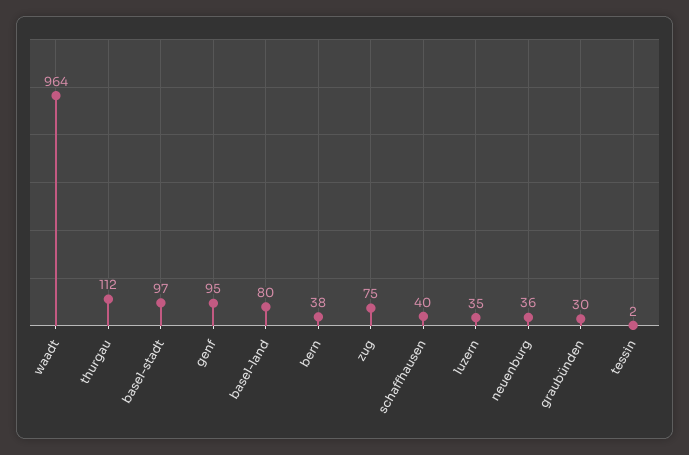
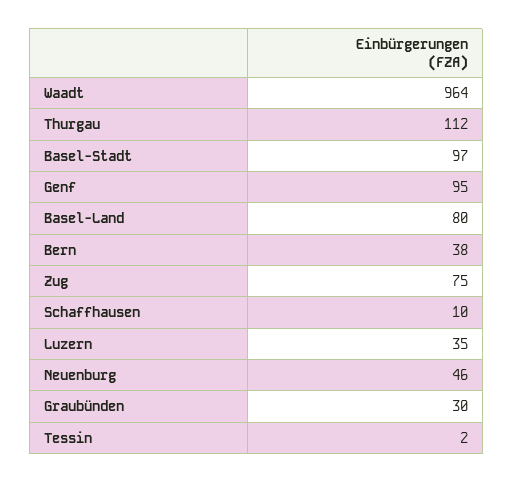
schaffhausen: 40 -> 10
neuenburg: 36 -> 46

